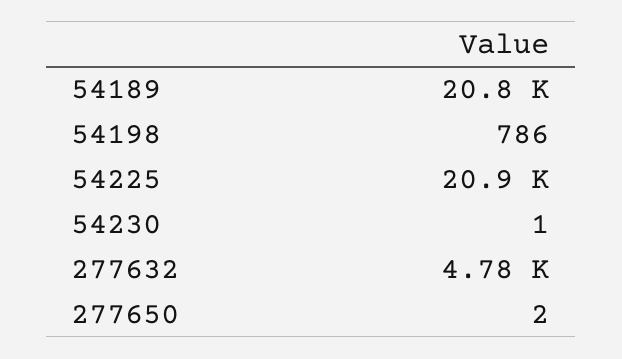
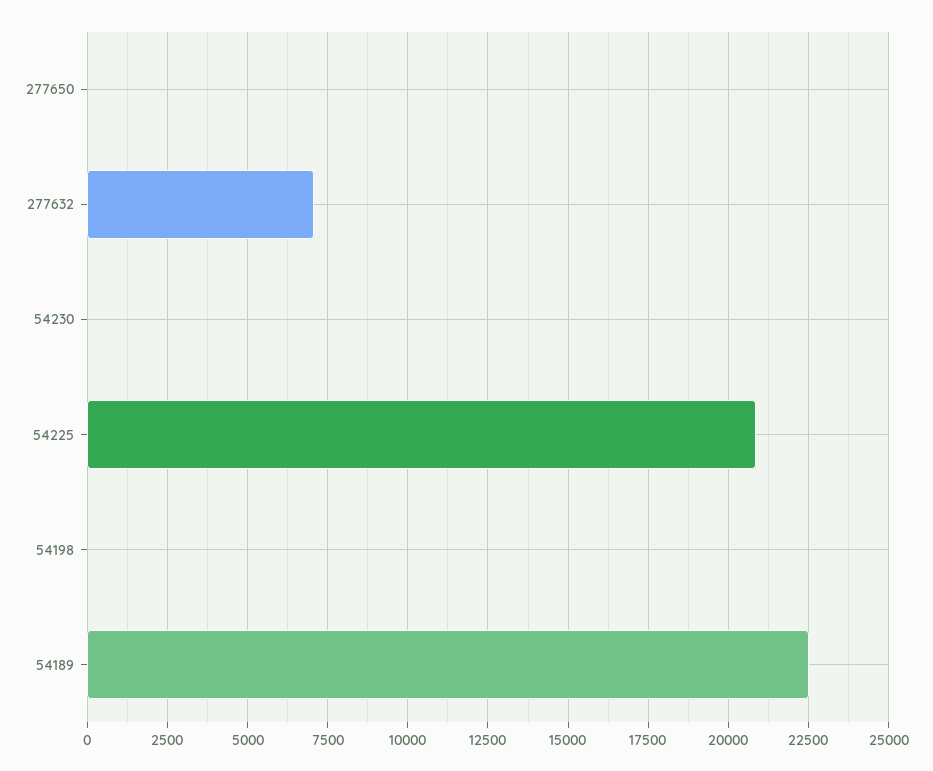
54189: 20800 -> 22500
54198: 786 -> 0
277632: 4780 -> 7000

